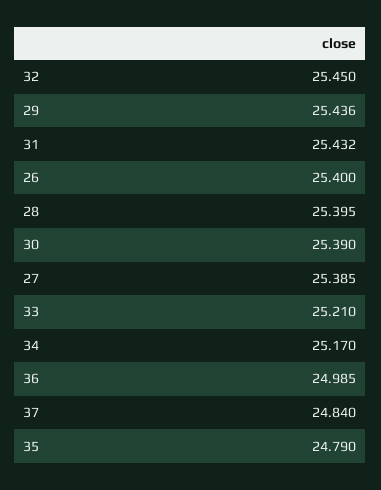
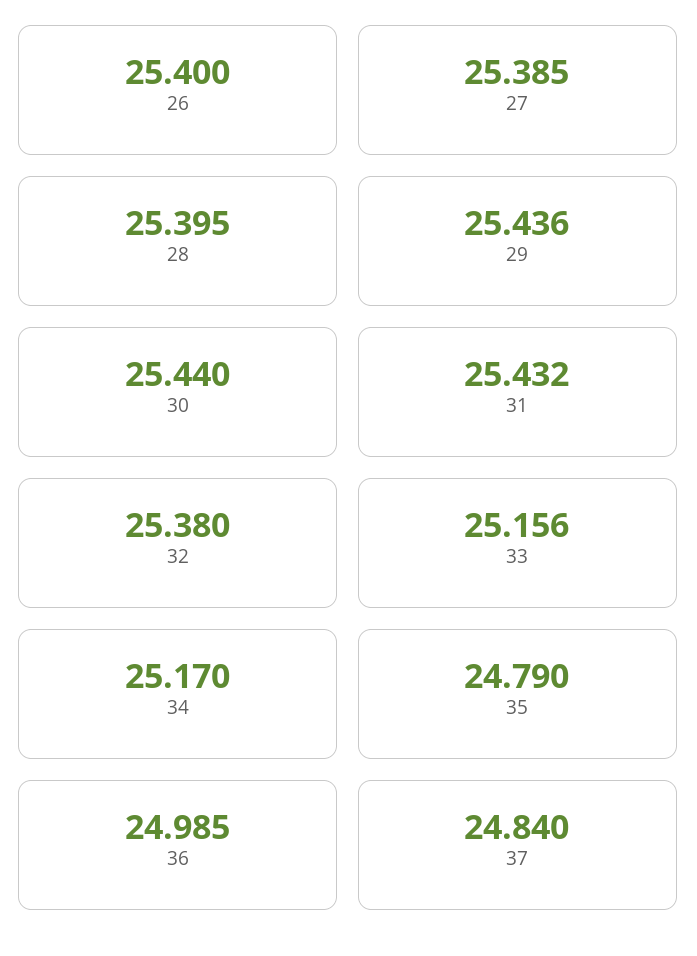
32: 25.45 -> 25.38
30: 25.39 -> 25.44
33: 25.21 -> 25.156

